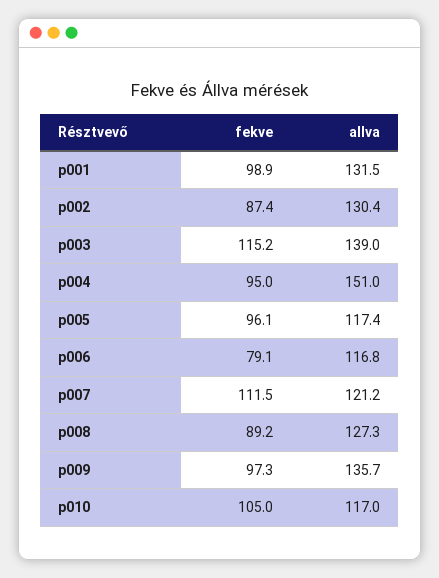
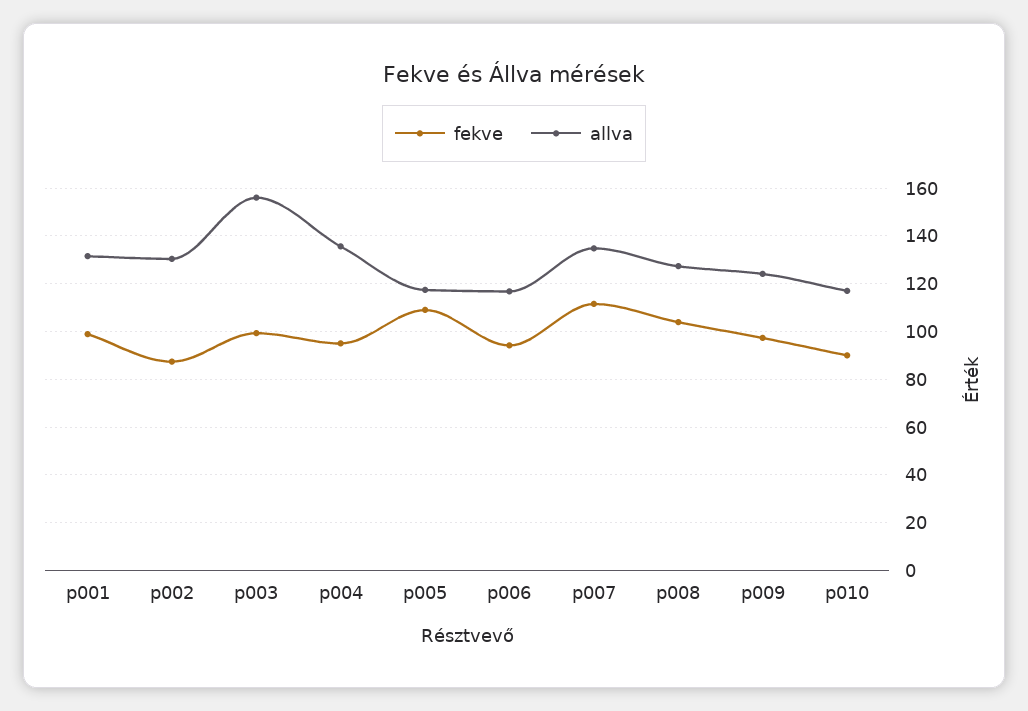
fekve, p003: 115.2 -> 100
allva, p003: 139 -> 155
allva, p004: 151 -> 135
fekve, p005: 96.1 -> 110
fekve, p006: 79.1 -> 95
allva, p007: 121.2 -> 135
fekve, p008: 89.2 -> 105
allva, p009: 135.7 -> 125
fekve, p010: 105 -> 90

